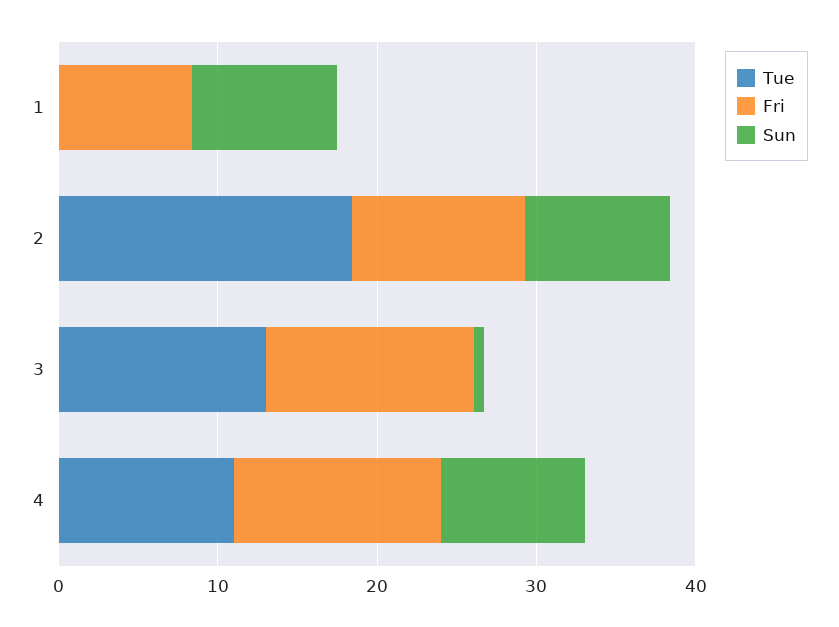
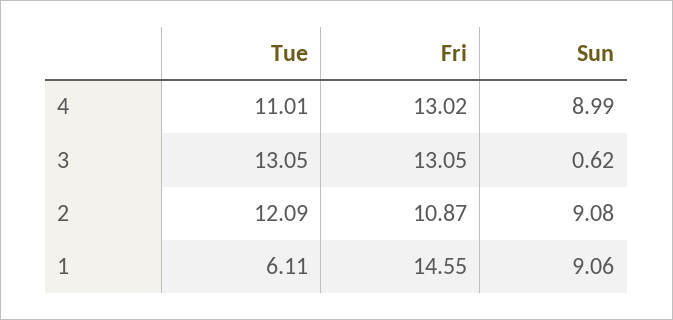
Tue, 1: 0 -> 6.11
Fri, 1: 8 -> 14.55
Tue, 2: 18 -> 12.09

